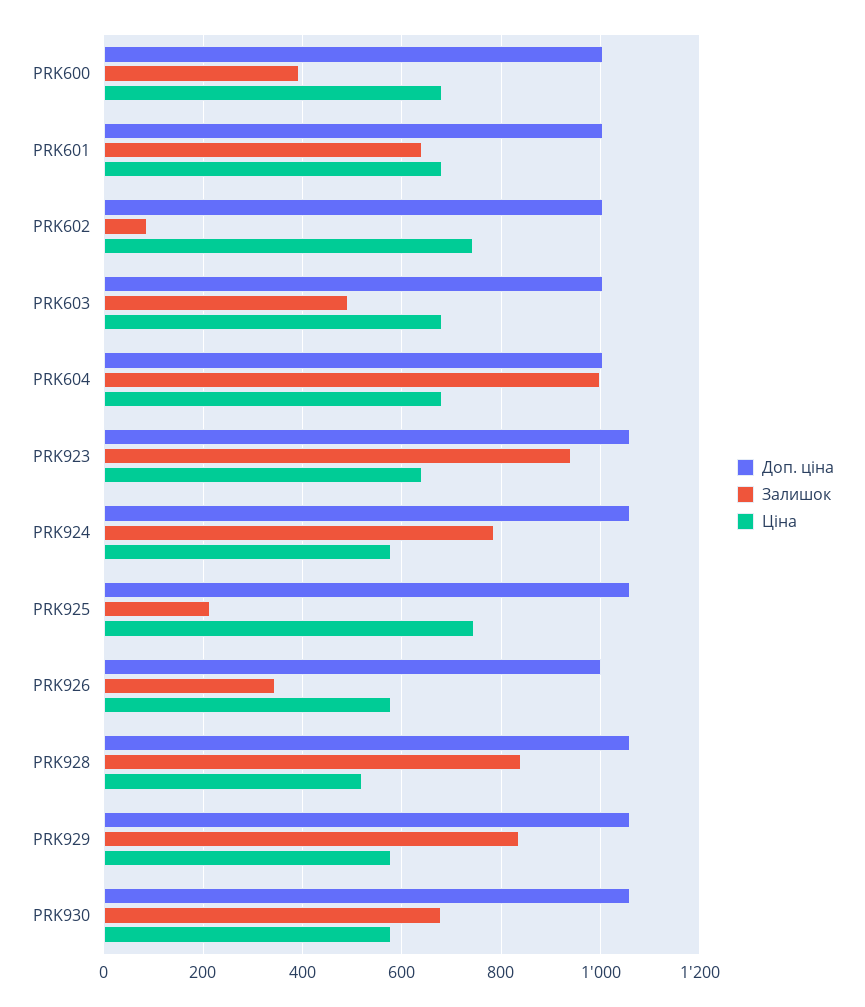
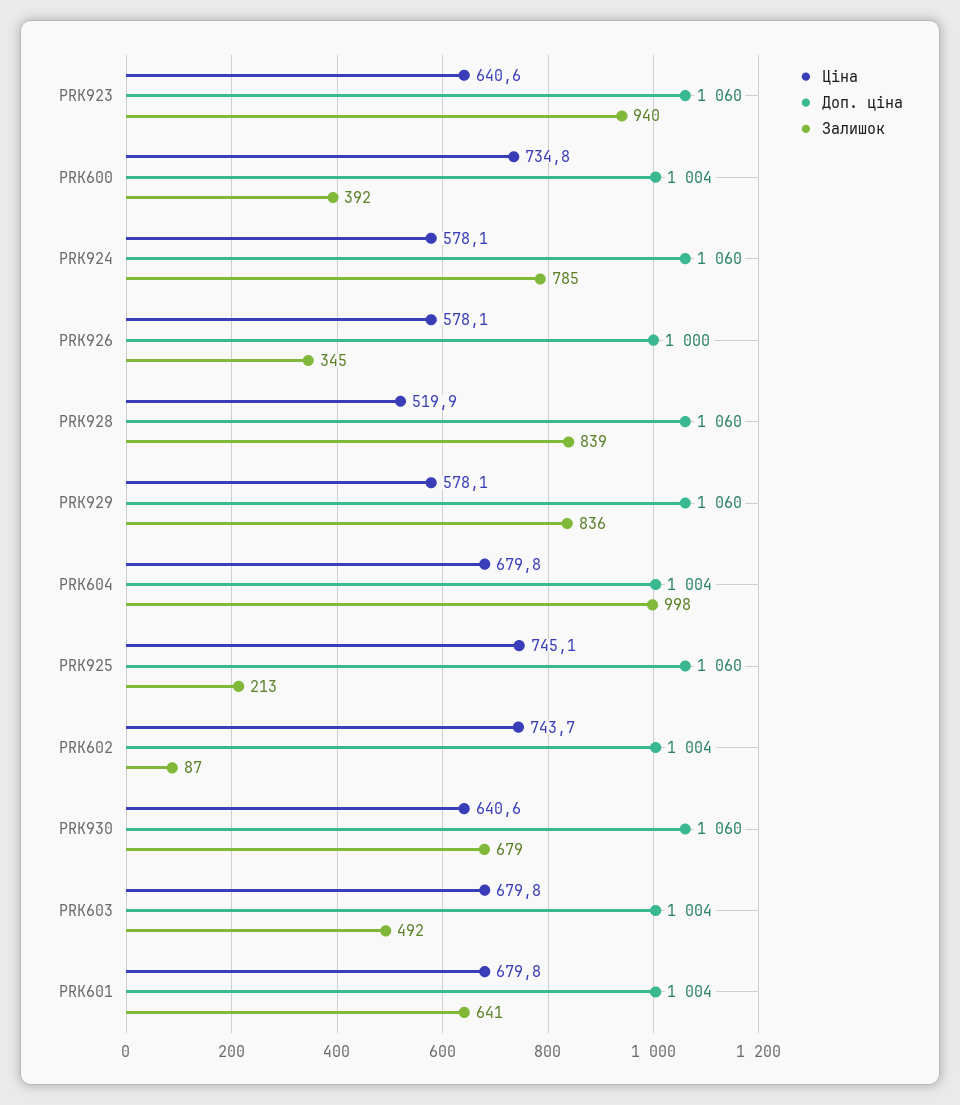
Ціна, PRK600: 680 -> 734.8
Ціна, PRK930: 580 -> 640.6

